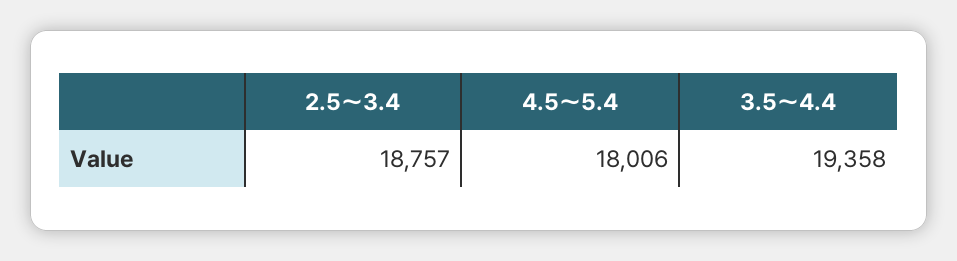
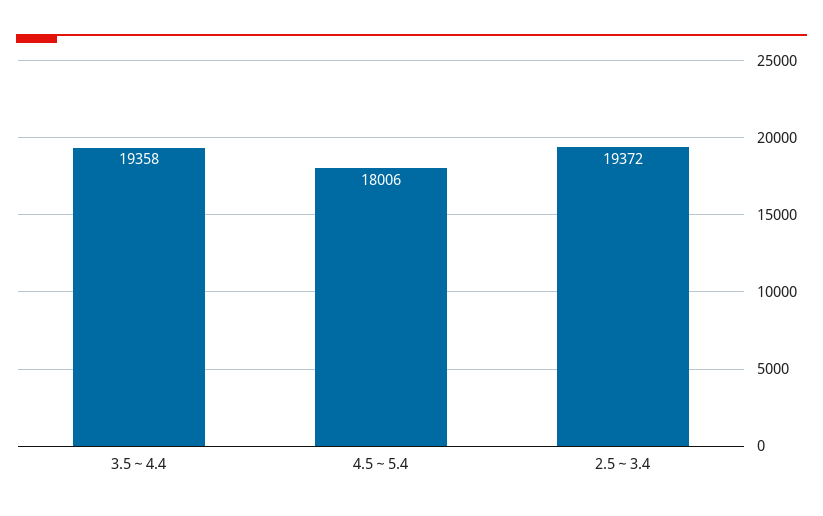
2.5～3.4: 18757 -> 19372

